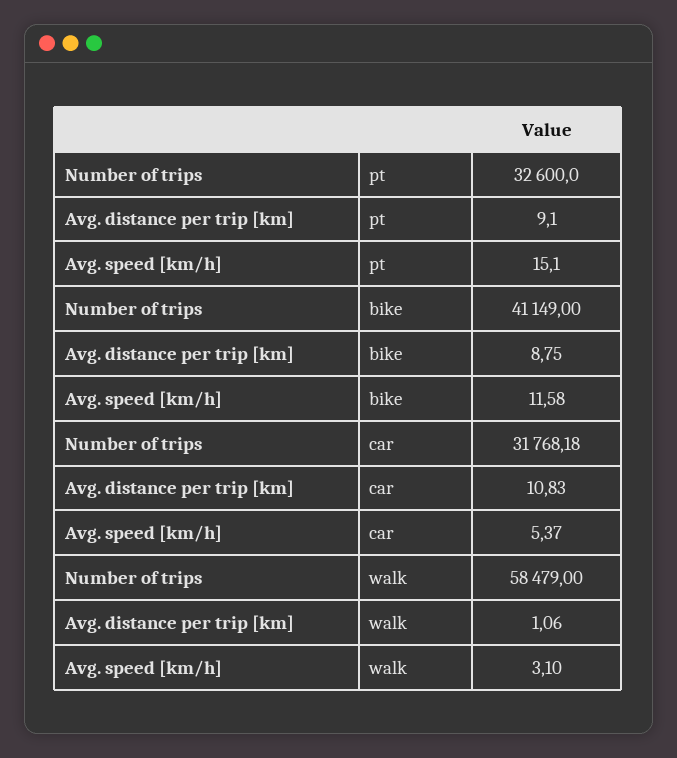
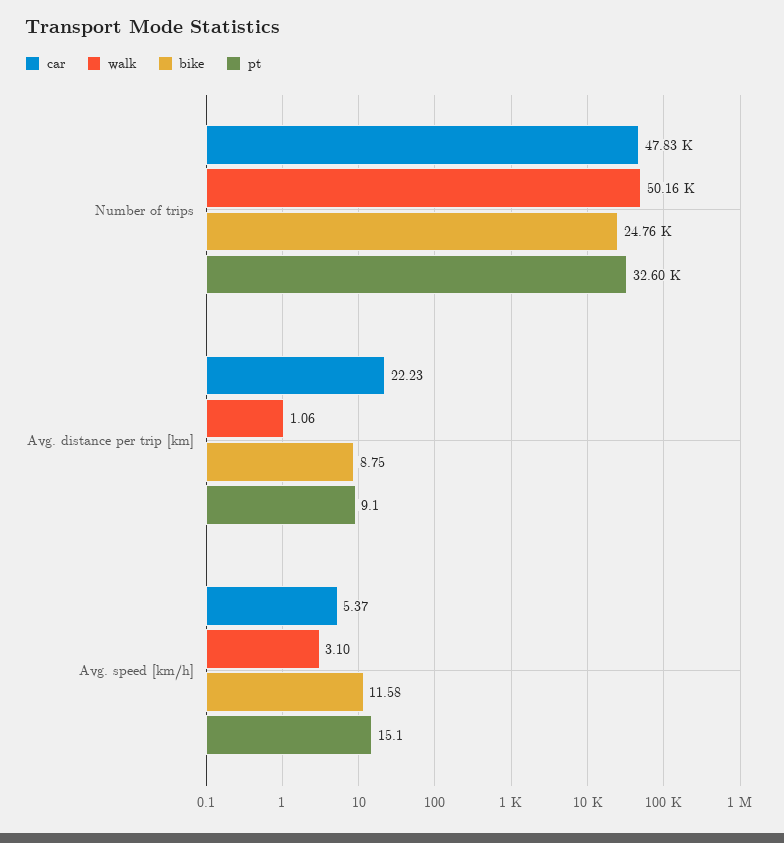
bike, Number of trips: 41149 -> 24760
car, Number of trips: 31768.18 -> 47830
car, Avg. distance per trip [km]: 10.83 -> 22.23
walk, Number of trips: 58479 -> 50160

